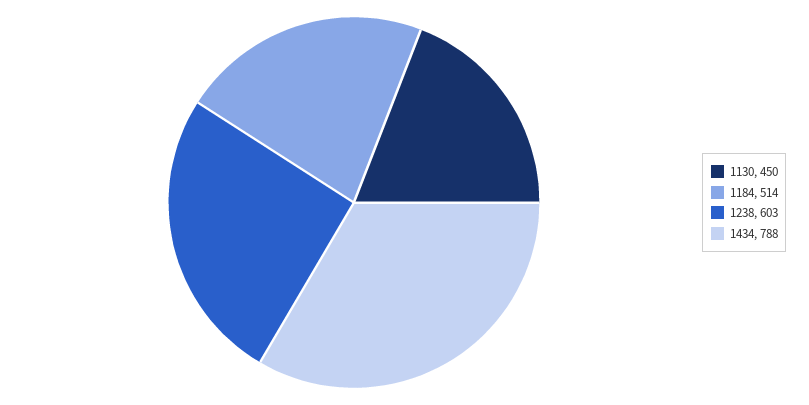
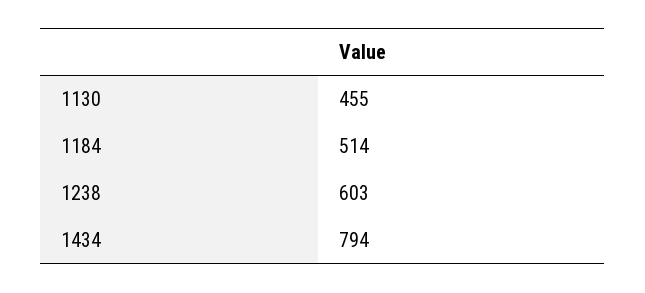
1130: 450 -> 455
1434: 788 -> 794

